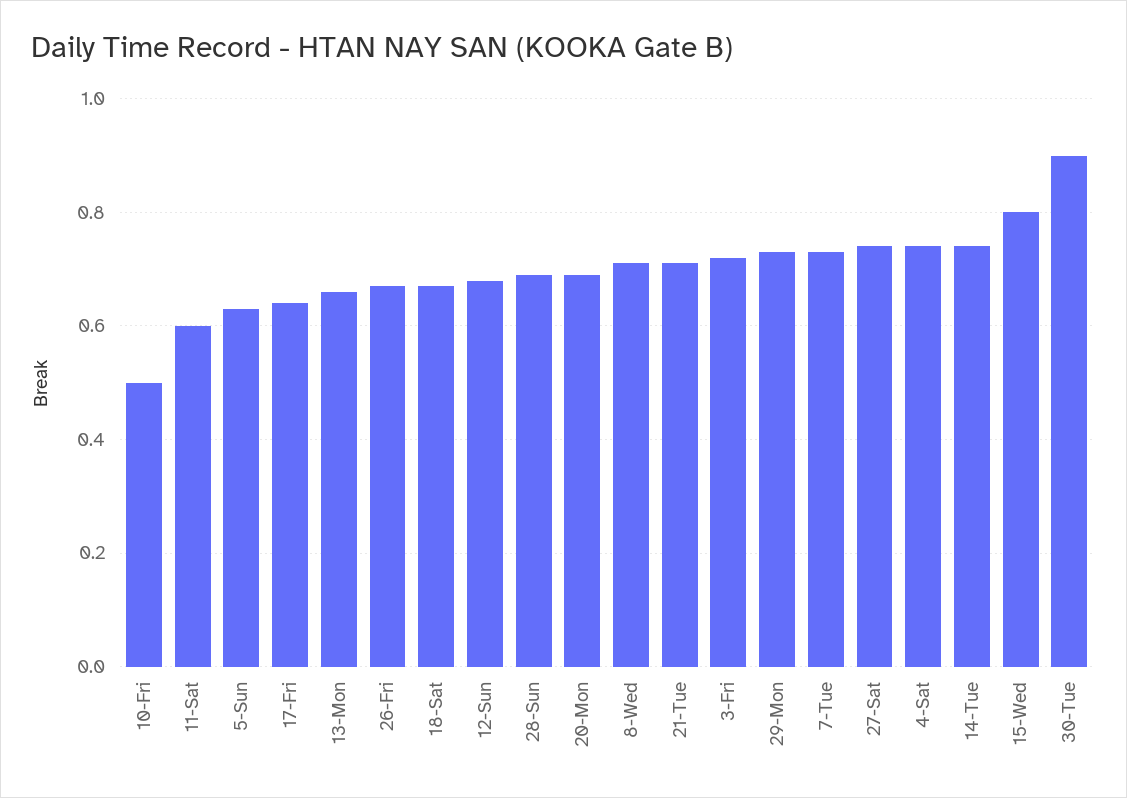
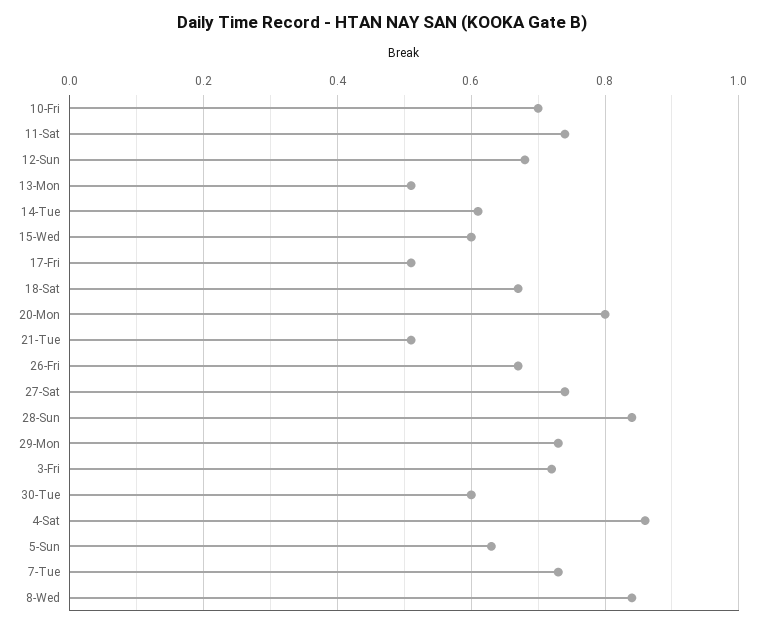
10-Fri: 0.5 -> 0.7
11-Sat: 0.6 -> 0.75
17-Fri: 0.65 -> 0.5
13-Mon: 0.65 -> 0.5
28-Sun: 0.7 -> 0.85
20-Mon: 0.7 -> 0.8
8-Wed: 0.7 -> 0.85
21-Tue: 0.7 -> 0.5
4-Sat: 0.75 -> 0.85
14-Tue: 0.75 -> 0.6
15-Wed: 0.8 -> 0.6
30-Tue: 0.9 -> 0.6

